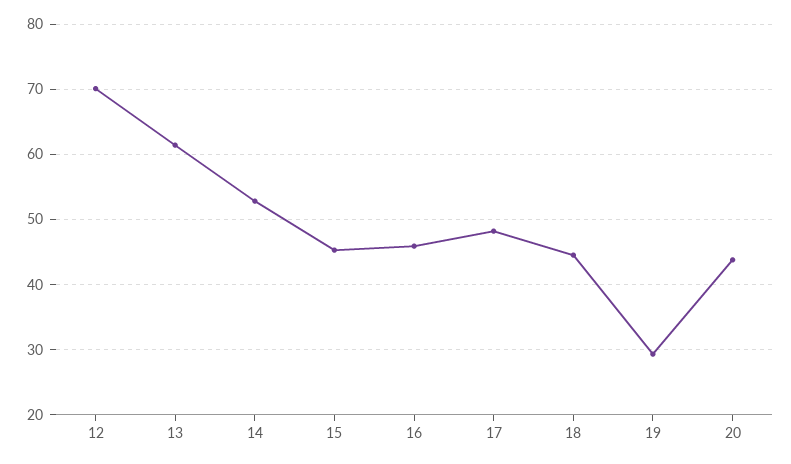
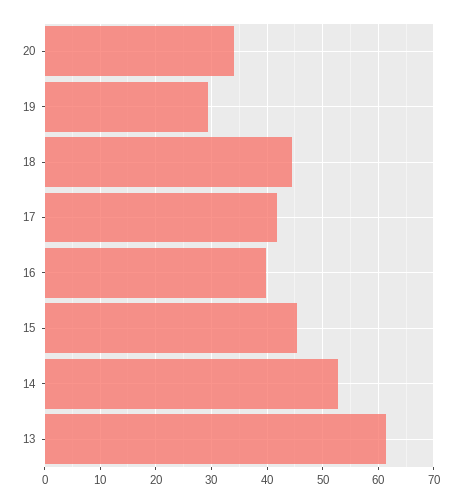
12: 70 -> none
16: 46 -> 40
17: 48 -> 42
20: 44 -> 34

